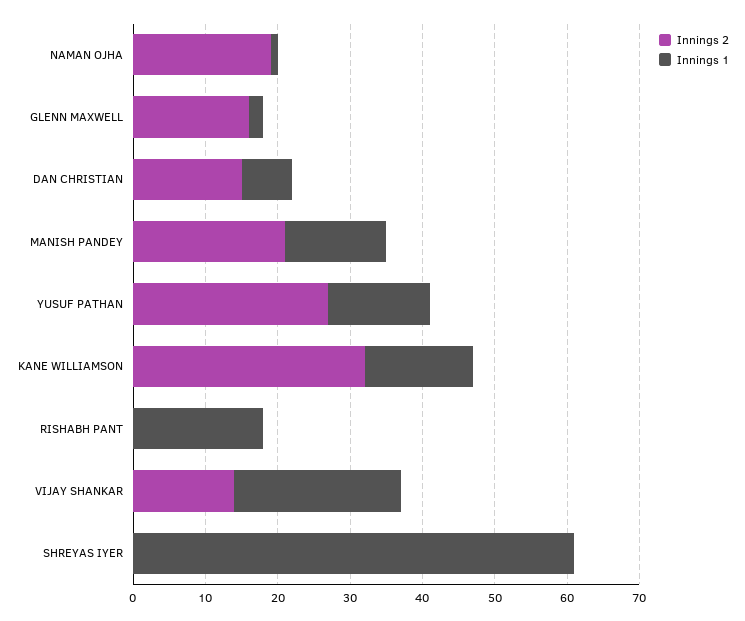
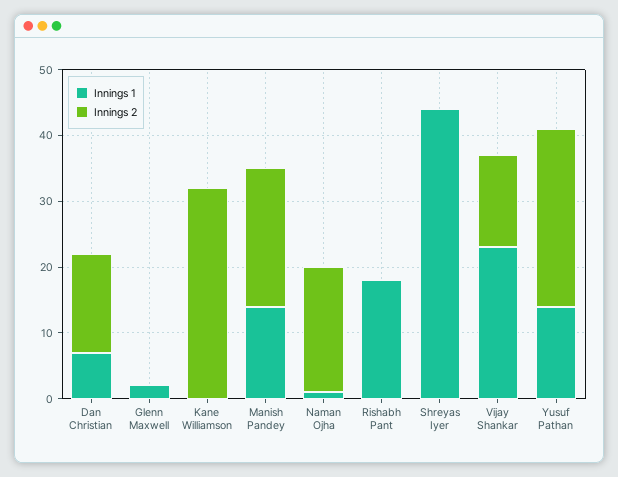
Innings 2, GLENN MAXWELL: 15 -> 0
Innings 1, KANE WILLIAMSON: 15 -> 0
Innings 1, SHREYAS IYER: 60 -> 45

